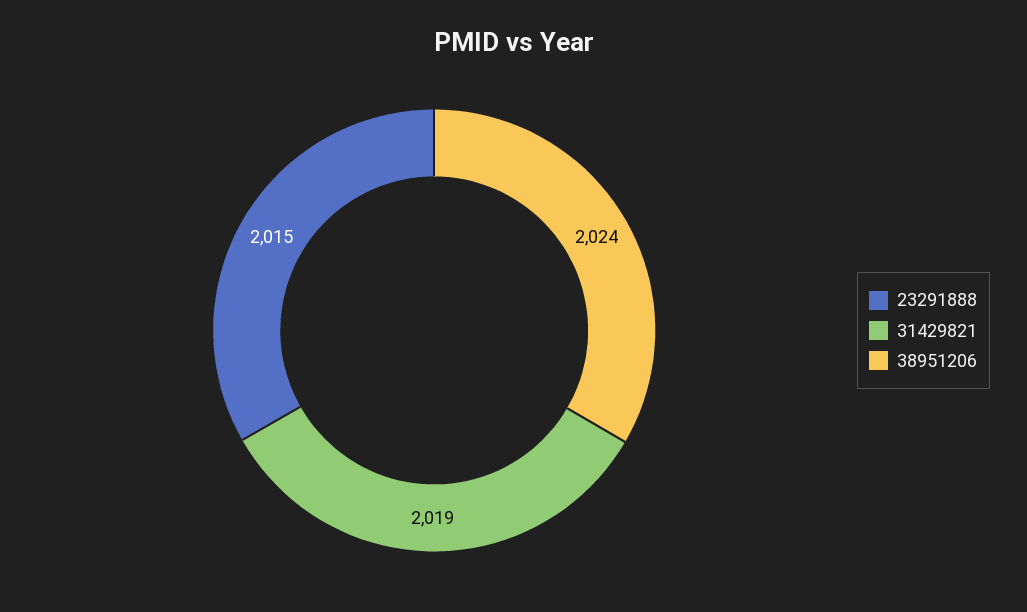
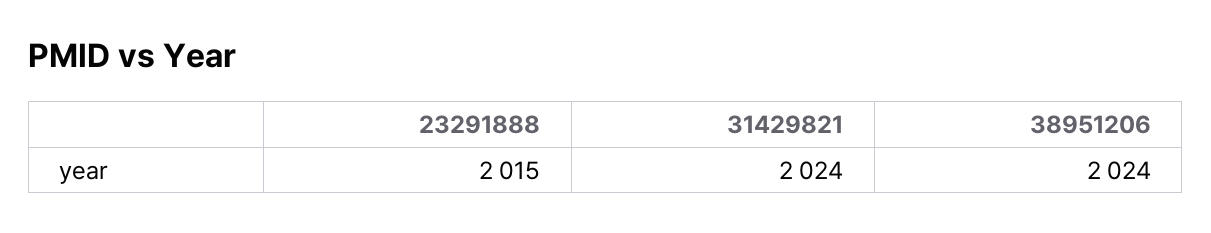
31429821: 2019 -> 2024

